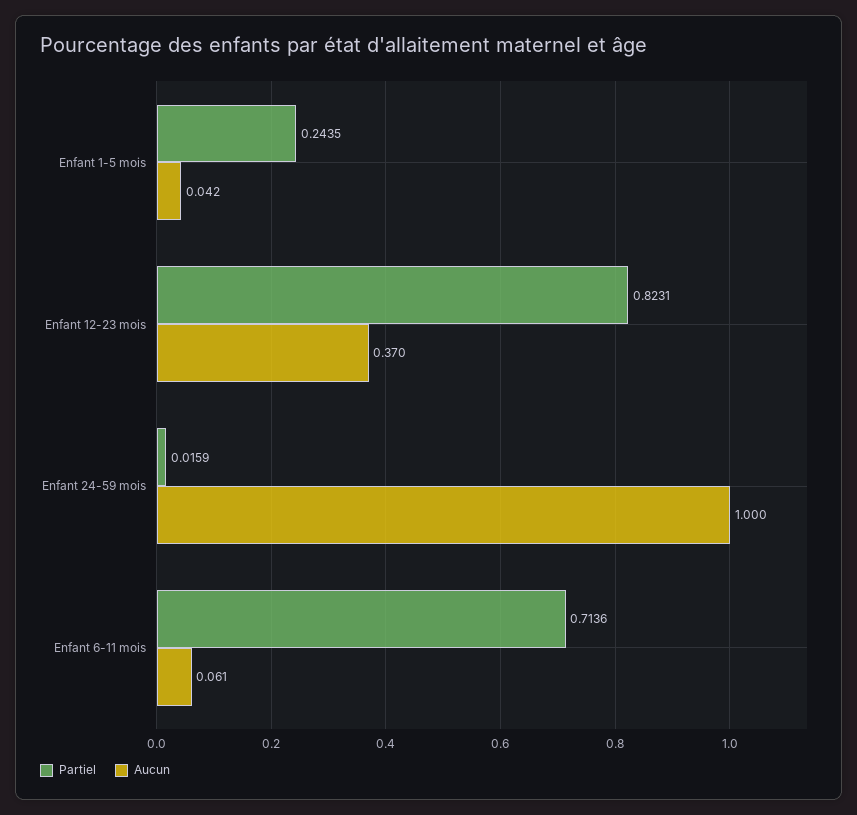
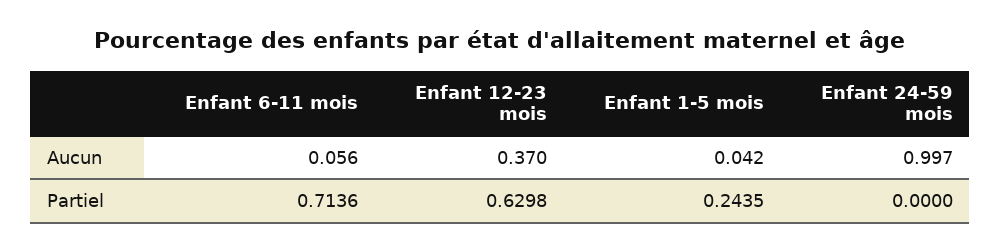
Partiel, Enfant 12-23 mois: 0.8231 -> 0.6298
Partiel, Enfant 24-59 mois: 0.0159 -> 0
Aucun, Enfant 24-59 mois: 1 -> 0.997
Aucun, Enfant 6-11 mois: 0.061 -> 0.056

